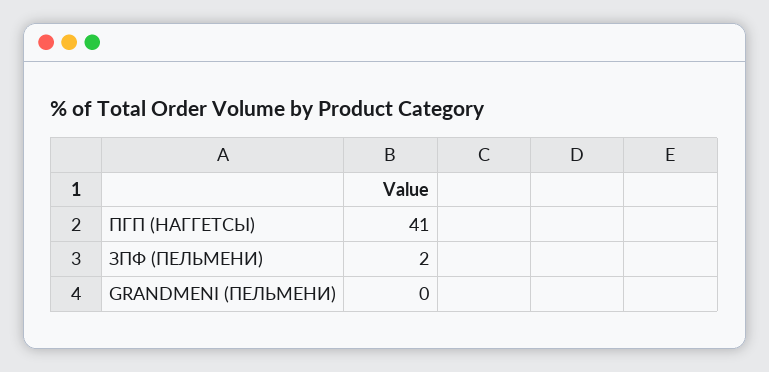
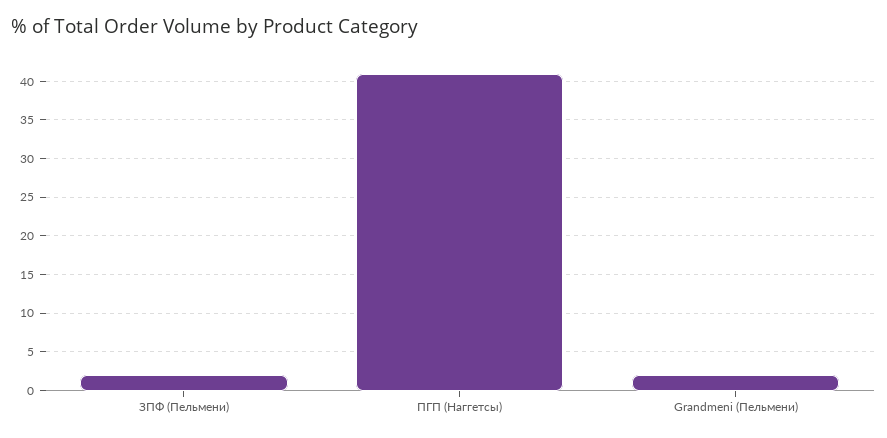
GRANDMENI (ПЕЛЬМЕНИ): 0 -> 2

